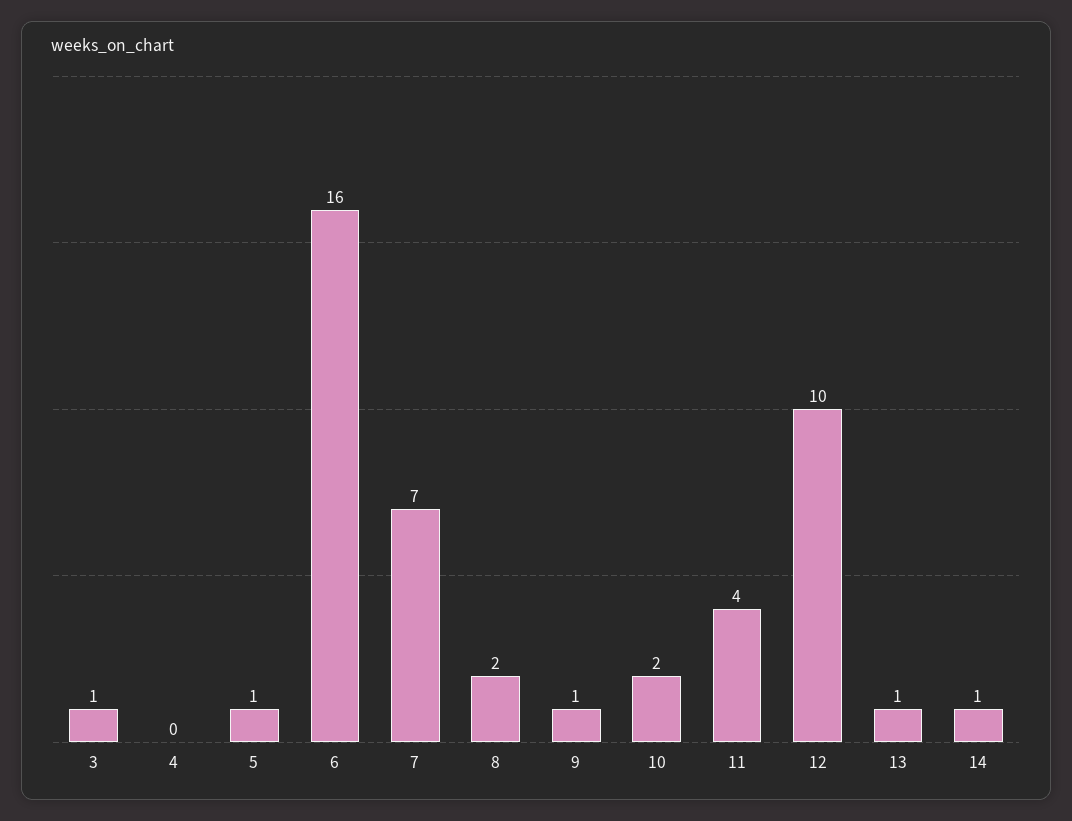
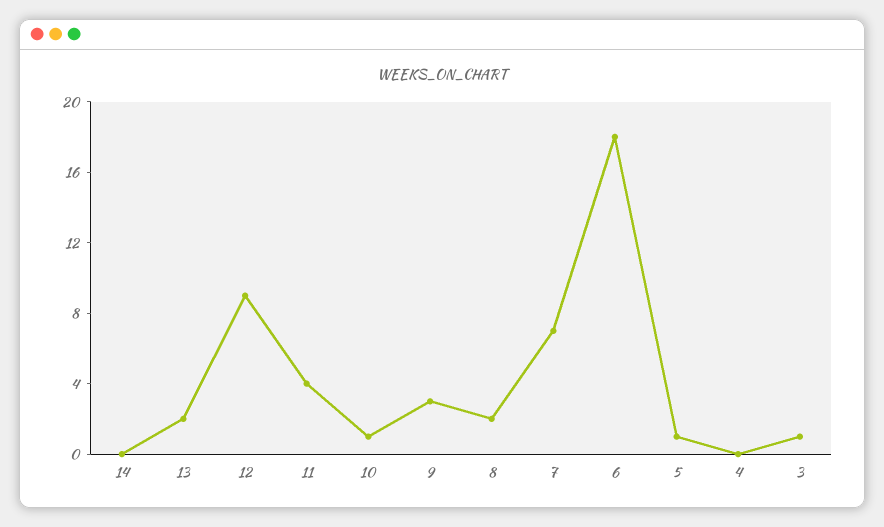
6: 16 -> 18
9: 1 -> 3
10: 2 -> 1
12: 10 -> 9
13: 1 -> 2
14: 1 -> 0

